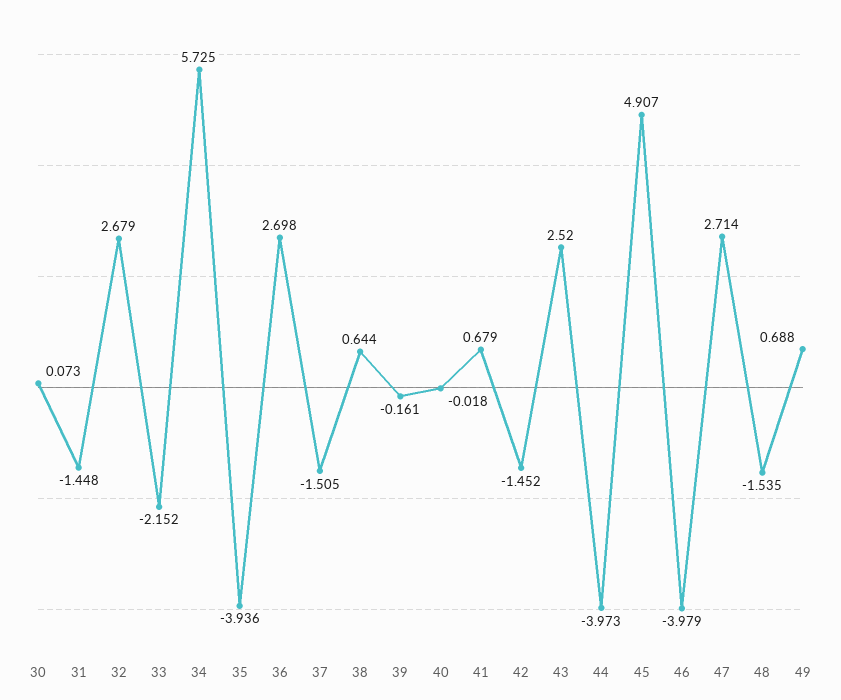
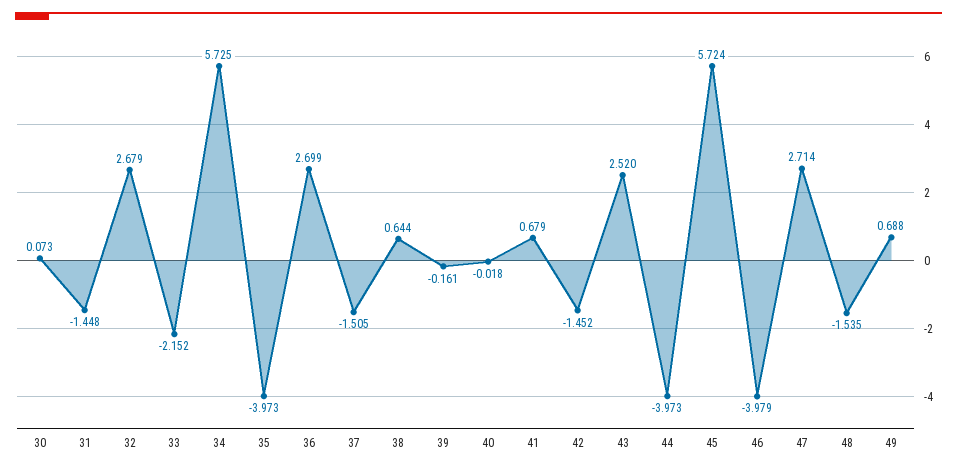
35: -3.936 -> -3.973
36: 2.698 -> 2.699
45: 4.907 -> 5.724

